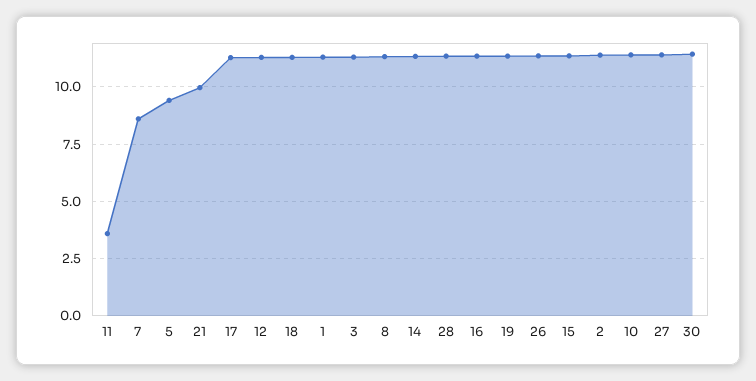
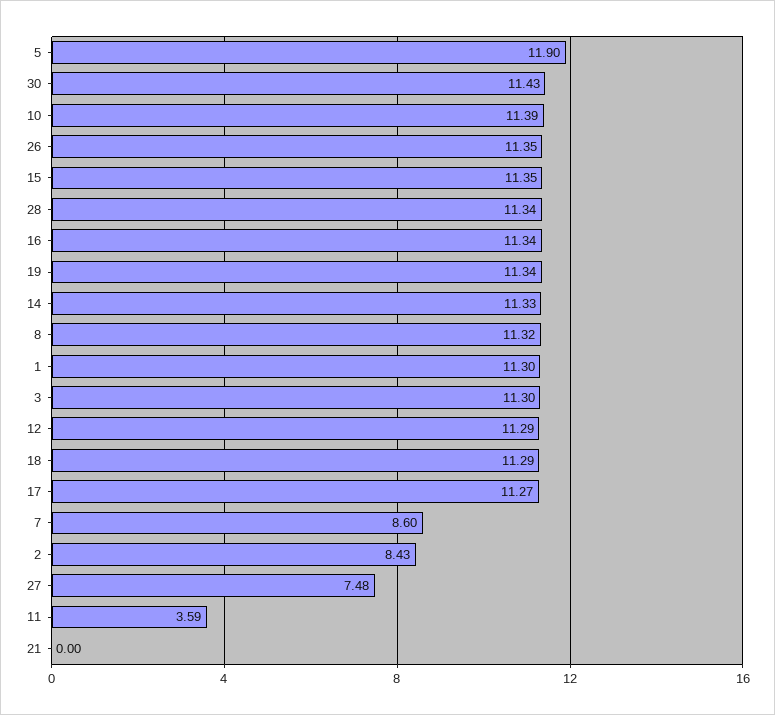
5: 9.5 -> 11.9
21: 10 -> 0
2: 11.5 -> 8.43
27: 11.5 -> 7.48

